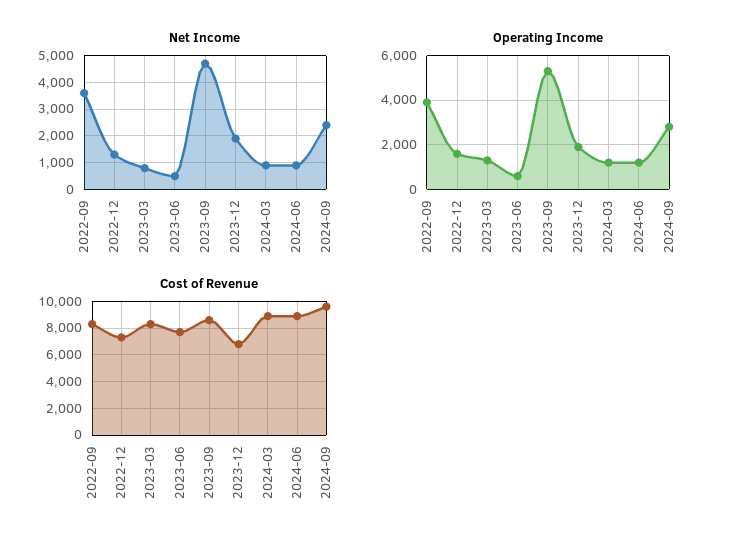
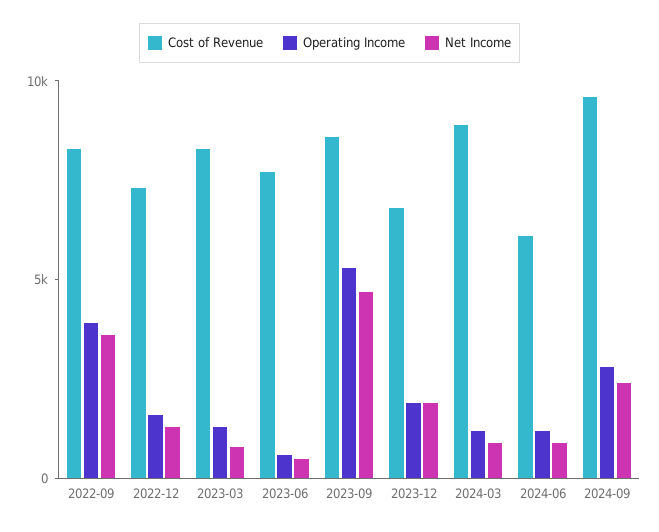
Cost of Revenue, 2024-06: 9000 -> 6000

